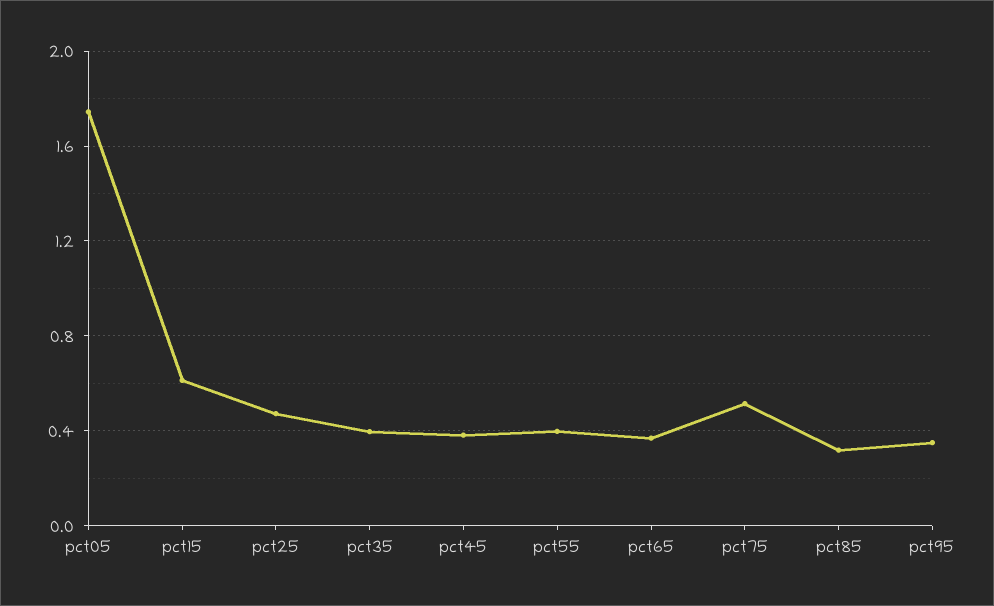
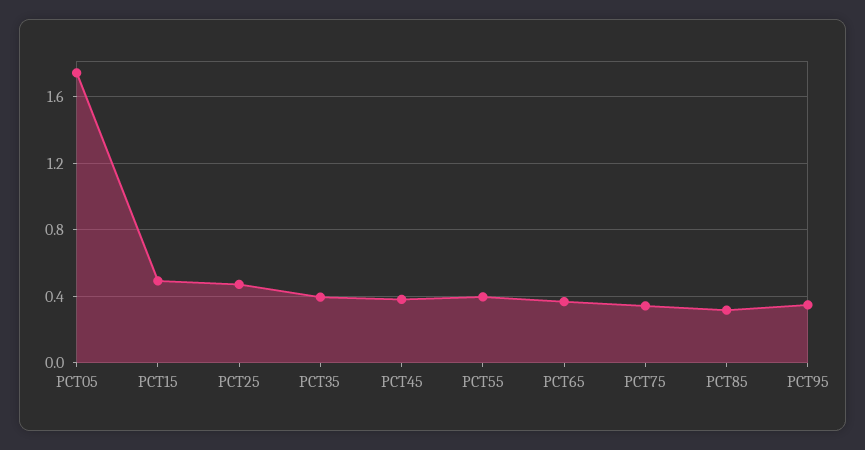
pct15: 0.6 -> 0.5
pct75: 0.5 -> 0.35

